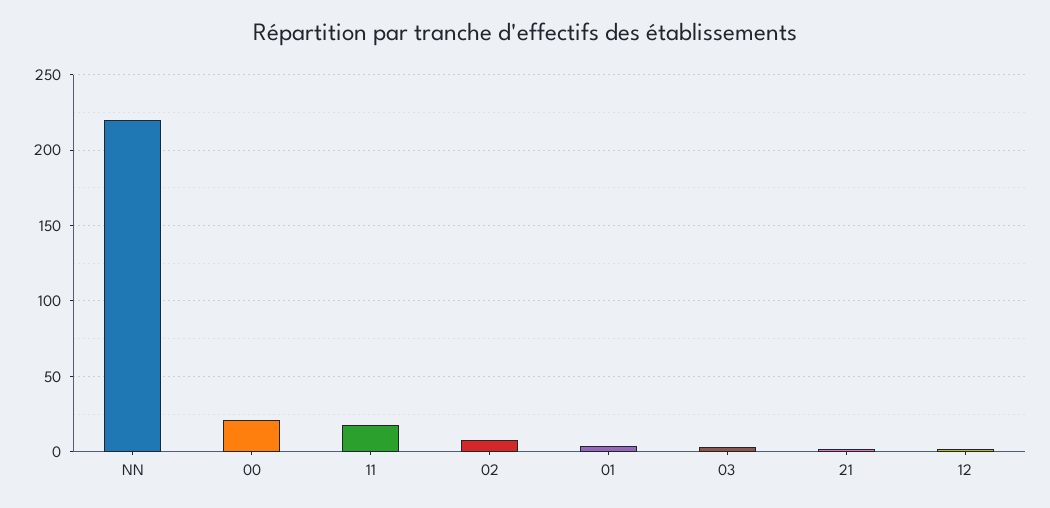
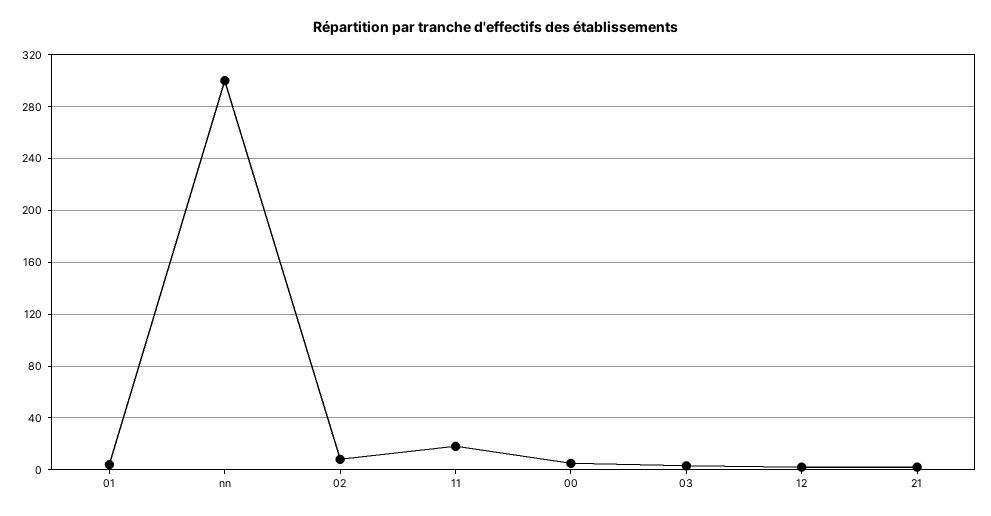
NN: 220 -> 300
00: 20 -> 5

